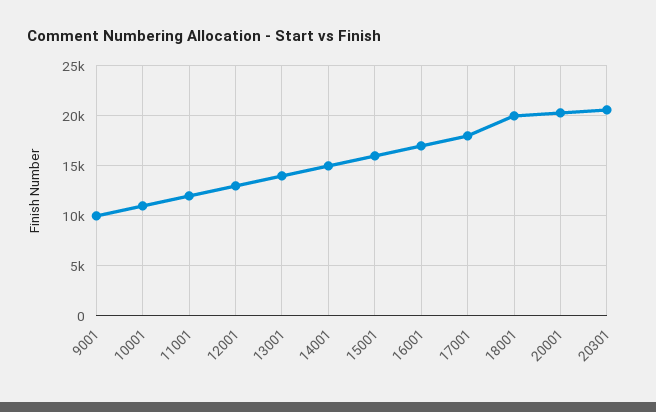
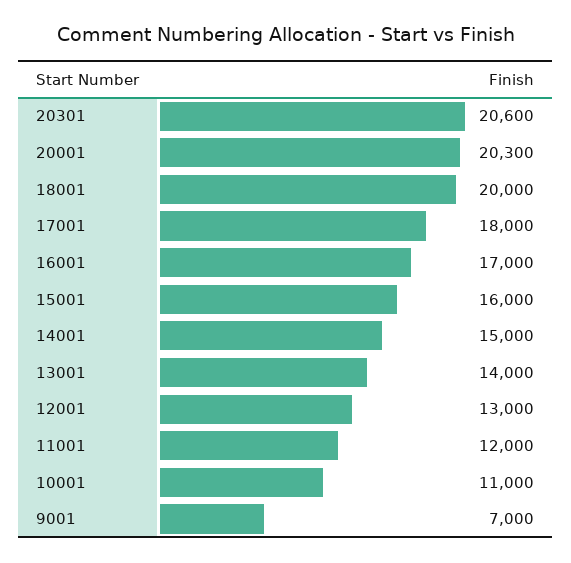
9001: 10000 -> 7000

